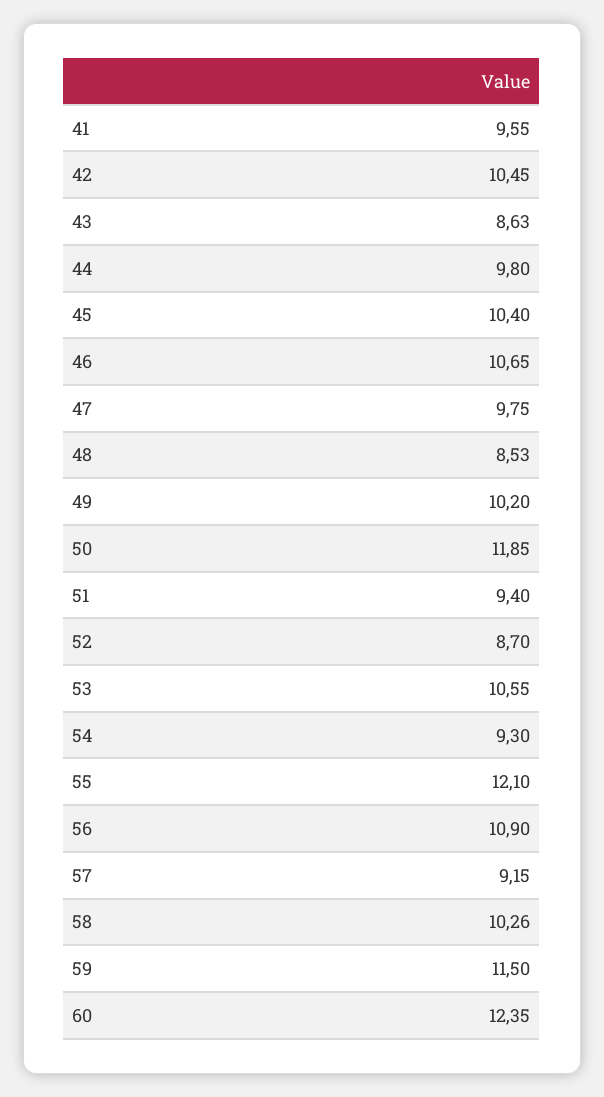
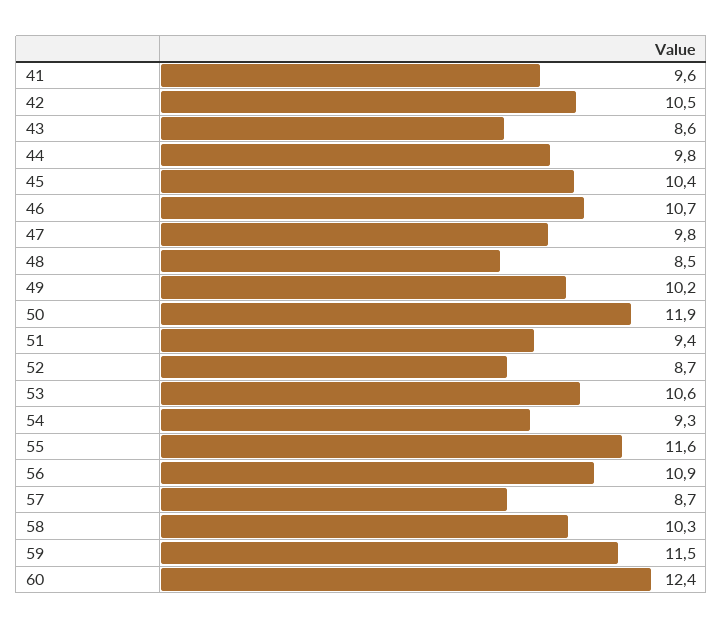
55: 12.1 -> 11.6
57: 9.15 -> 8.7

